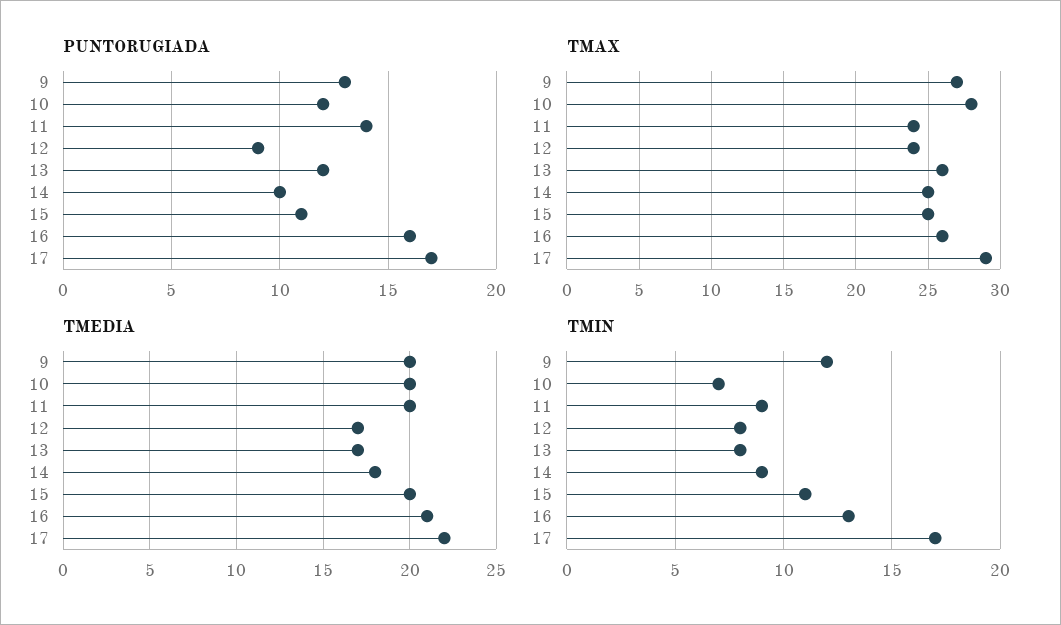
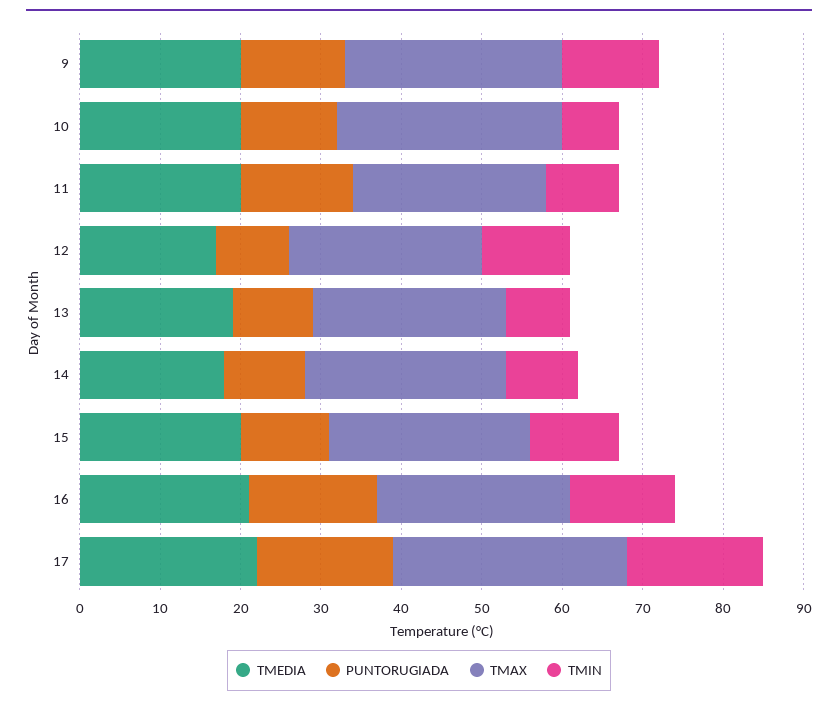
PUNTORUGIADA, 13: 12 -> 10
TMAX, 13: 26 -> 24
TMAX, 16: 26 -> 24
TMEDIA, 13: 17 -> 19
TMIN, 12: 8 -> 11

